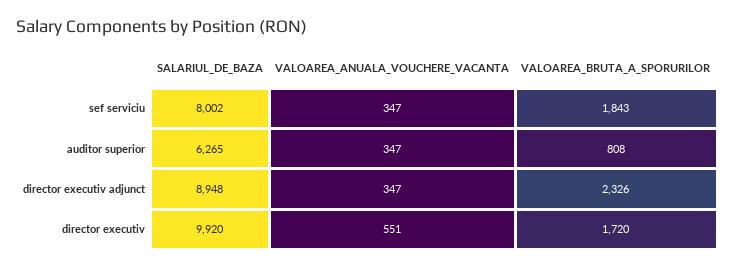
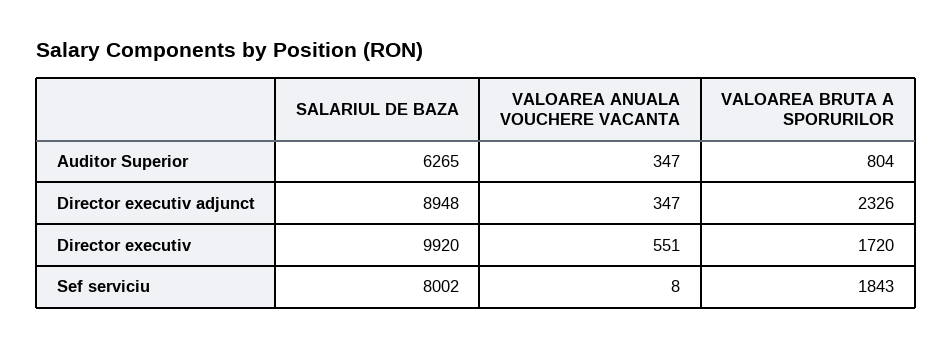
VALOAREA_ANUALA_VOUCHERE_VACANTA, sef serviciu: 347 -> 8
VALOAREA_BRUTA_A_SPORURILOR, auditor superior: 808 -> 804

